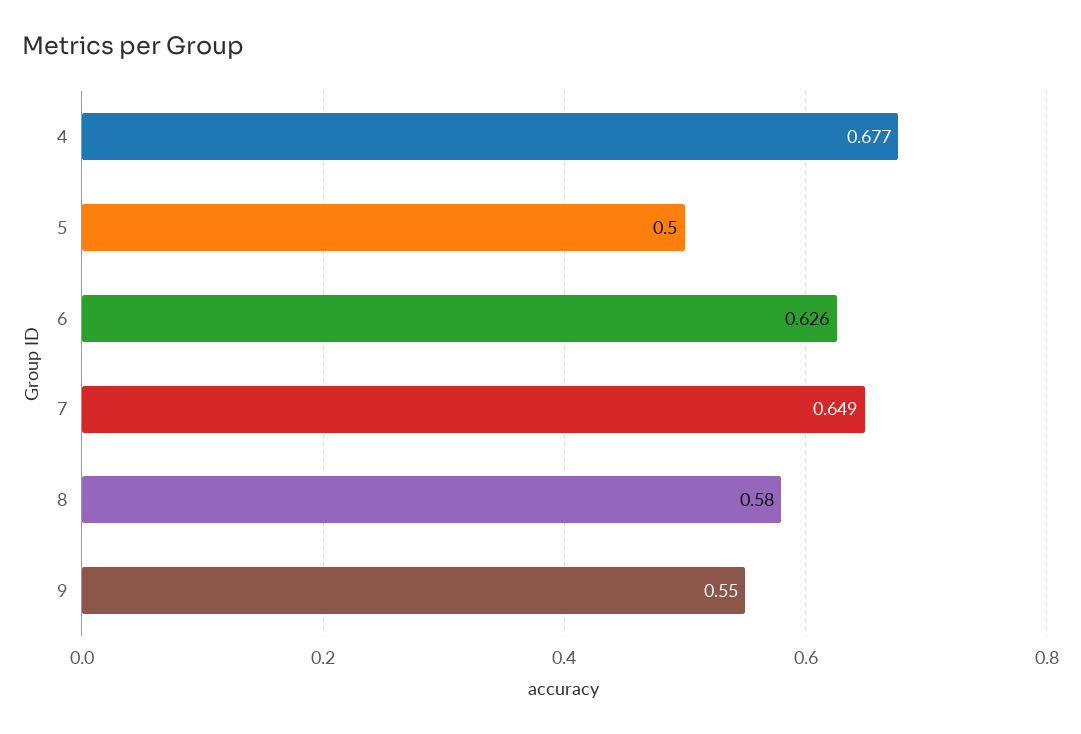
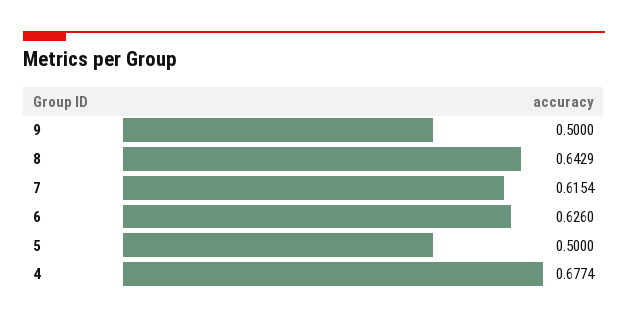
7: 0.649 -> 0.6154
8: 0.58 -> 0.6429
9: 0.55 -> 0.5

